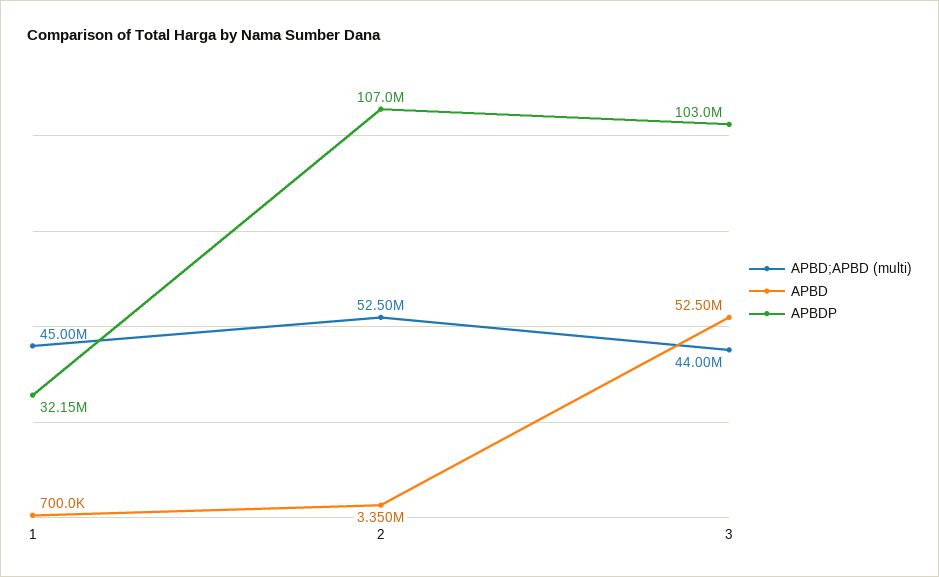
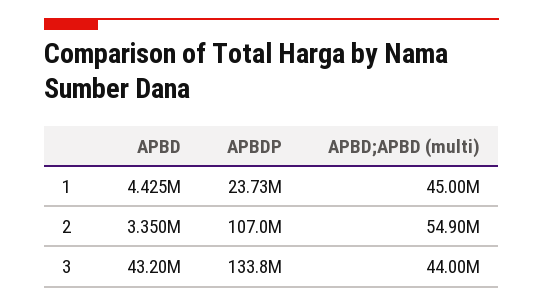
APBD, 1: 700000 -> 4425000
APBDP, 1: 32150000 -> 23730000
APBD;APBD (multi), 2: 52500000 -> 54900000
APBD, 3: 52500000 -> 43200000
APBDP, 3: 103000000 -> 133800000

